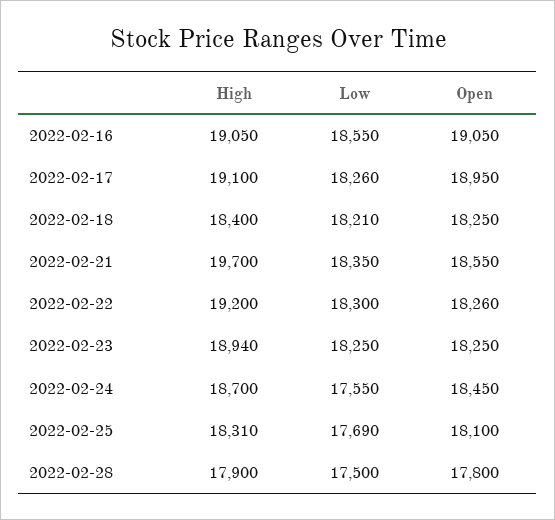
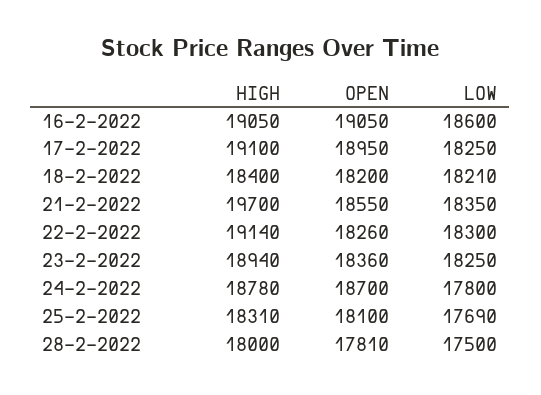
Low, 2022-02-16: 18550 -> 18600
Low, 2022-02-17: 18260 -> 18250
Open, 2022-02-18: 18250 -> 18200
High, 2022-02-22: 19200 -> 19140
Open, 2022-02-23: 18250 -> 18360
High, 2022-02-24: 18700 -> 18780
Low, 2022-02-24: 17550 -> 17800
Open, 2022-02-24: 18450 -> 18700
High, 2022-02-28: 17900 -> 18000
Open, 2022-02-28: 17800 -> 17810

